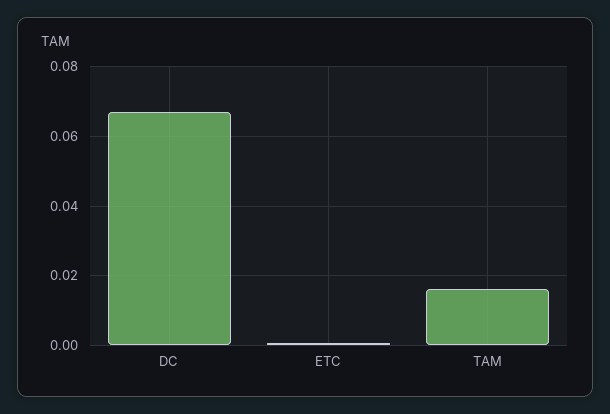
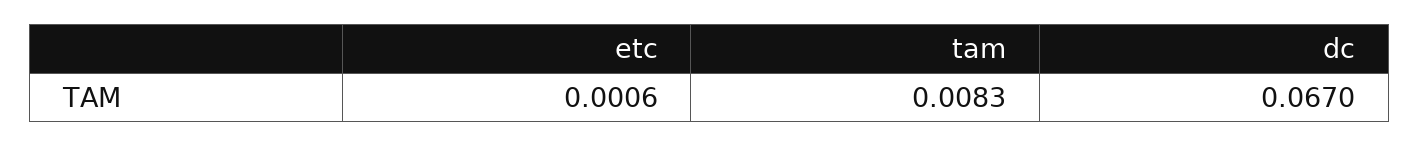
TAM: 0.016 -> 0.0083

